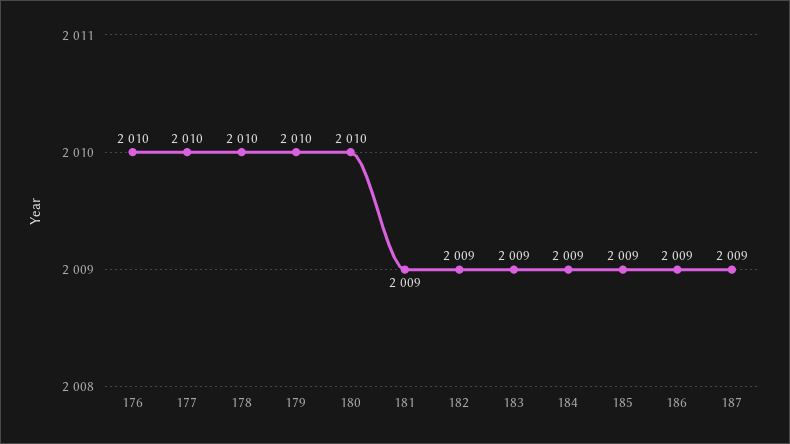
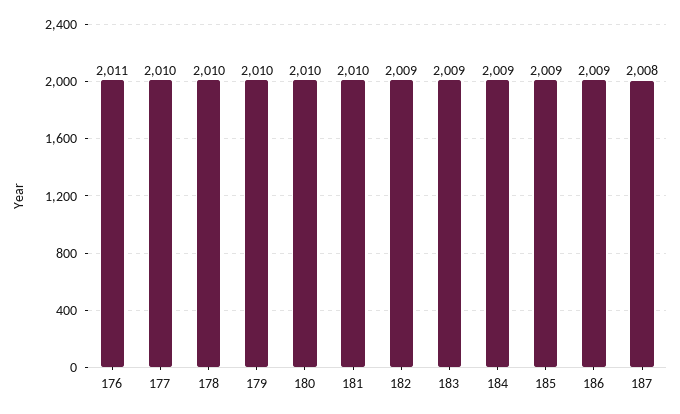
176: 2010 -> 2011
181: 2009 -> 2010
187: 2009 -> 2008

